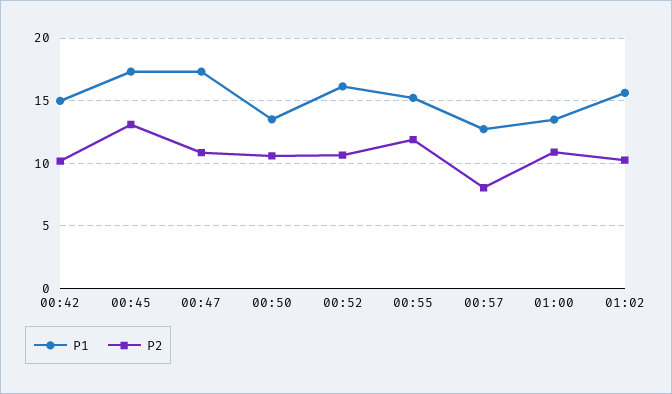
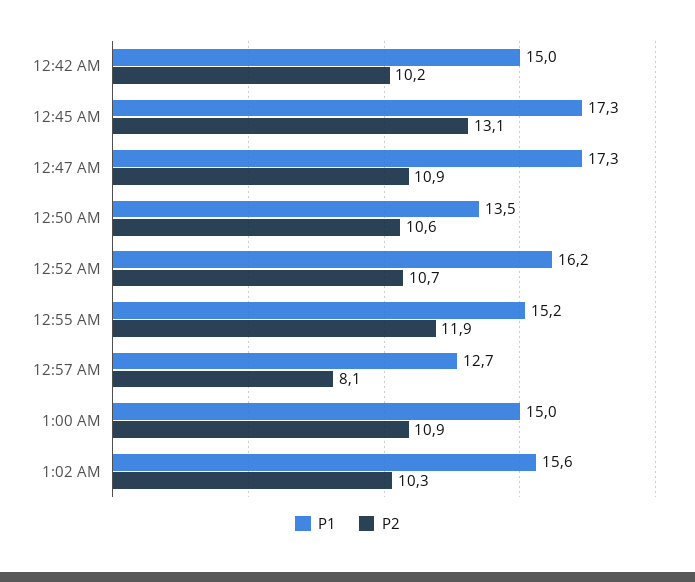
P1, 01:00: 13.5 -> 15

